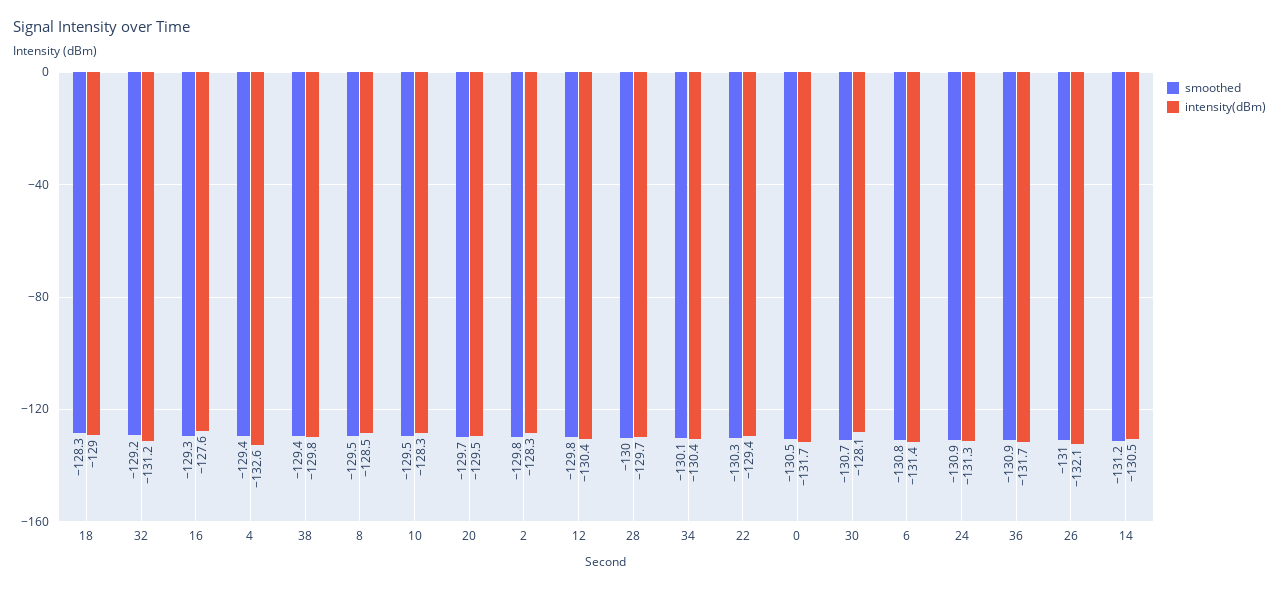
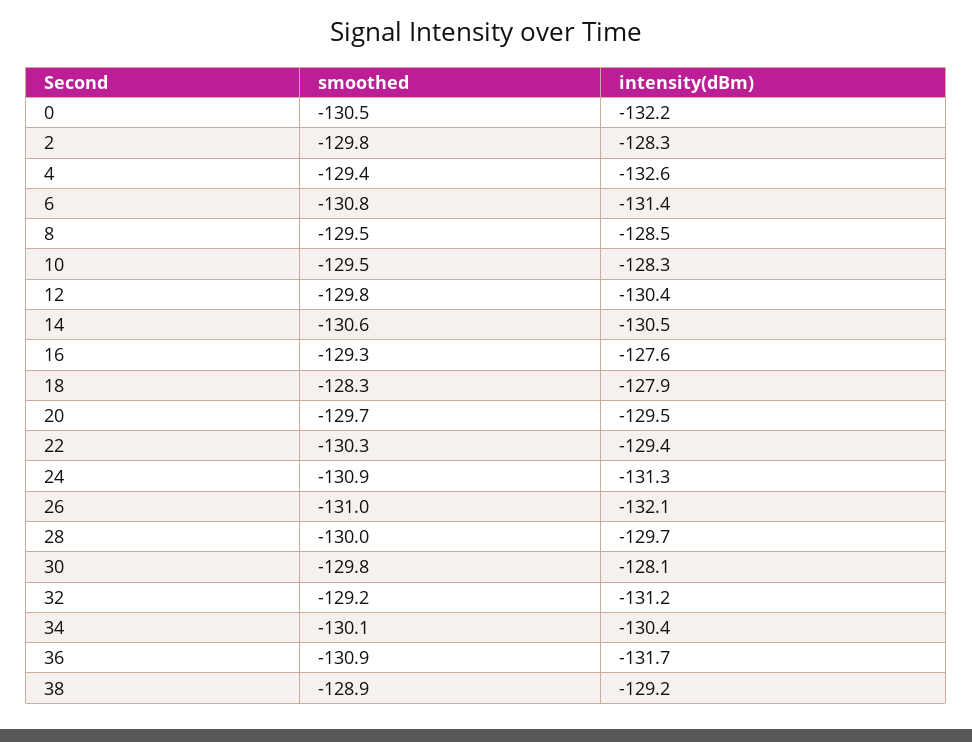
intensity(dBm), 18: -129 -> -127.9
smoothed, 38: -129.4 -> -128.9
intensity(dBm), 38: -129.8 -> -129.2
intensity(dBm), 0: -131.7 -> -132.2
smoothed, 30: -130.7 -> -129.8
smoothed, 14: -131.2 -> -130.6

